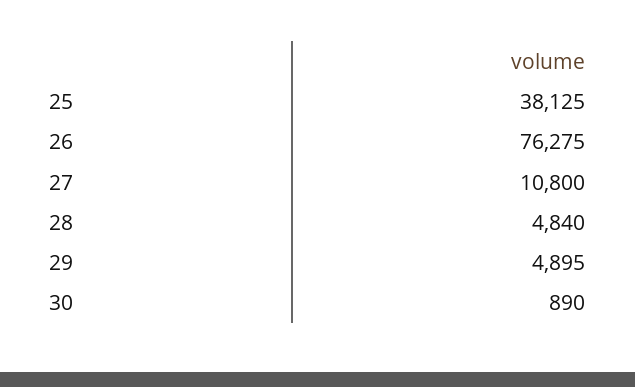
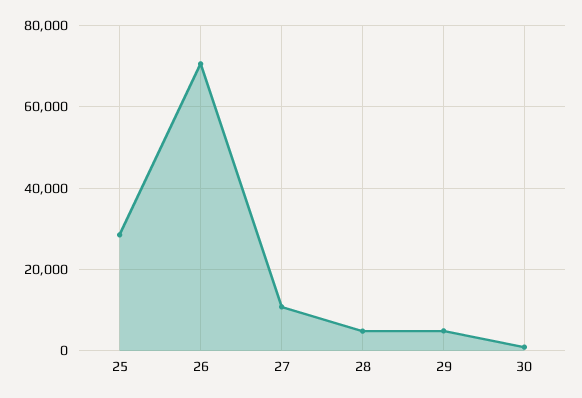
25: 38125 -> 28000
26: 76275 -> 70000

